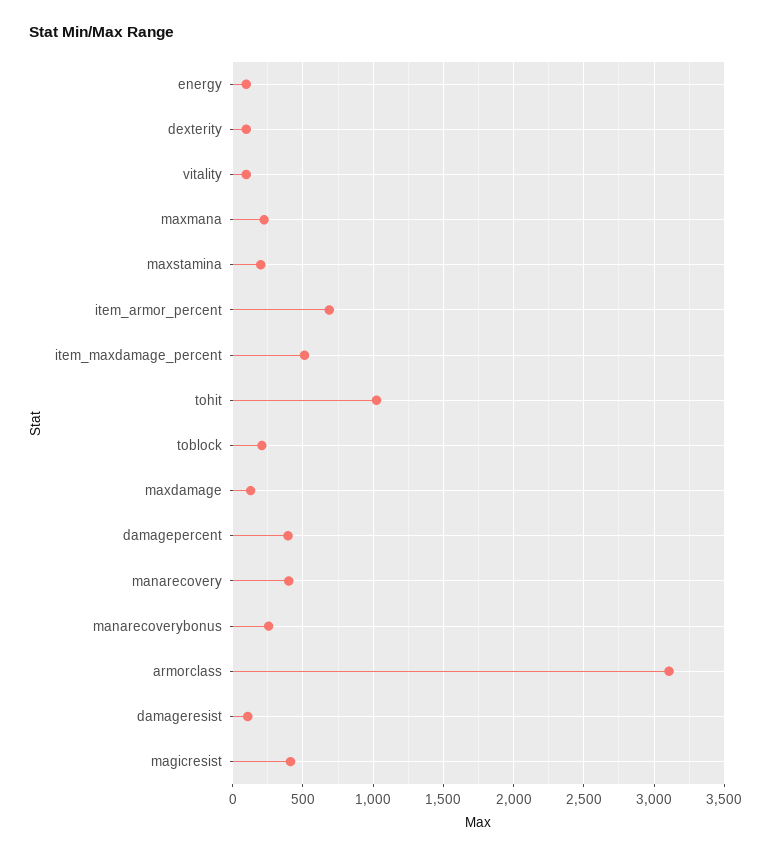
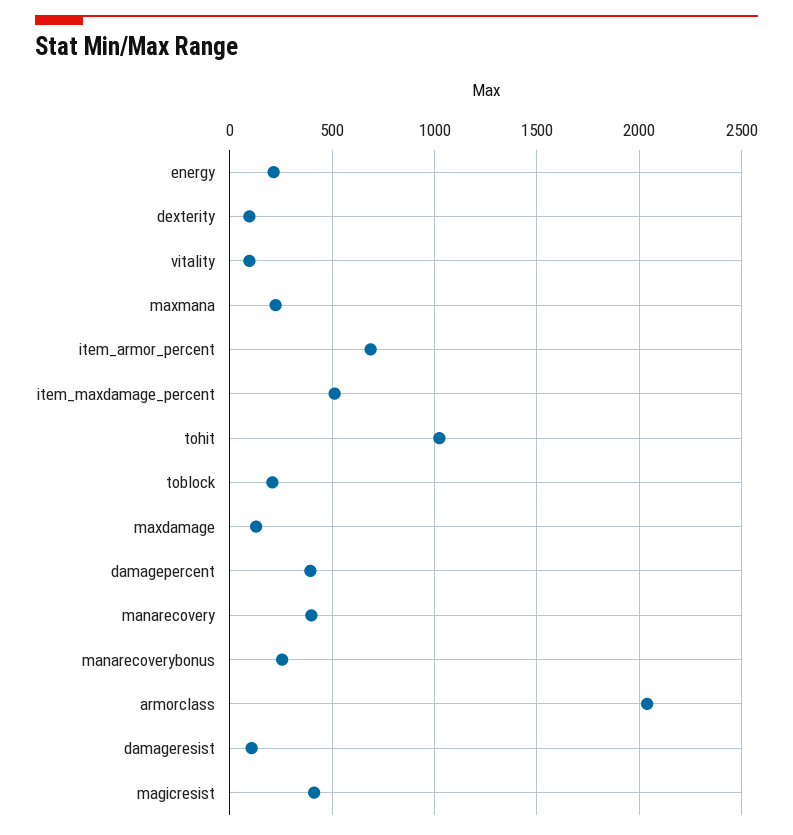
energy: 100 -> 200
maxstamina: 200 -> none
armorclass: 3100 -> 2050

